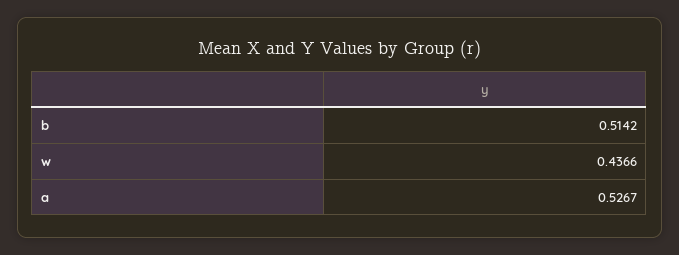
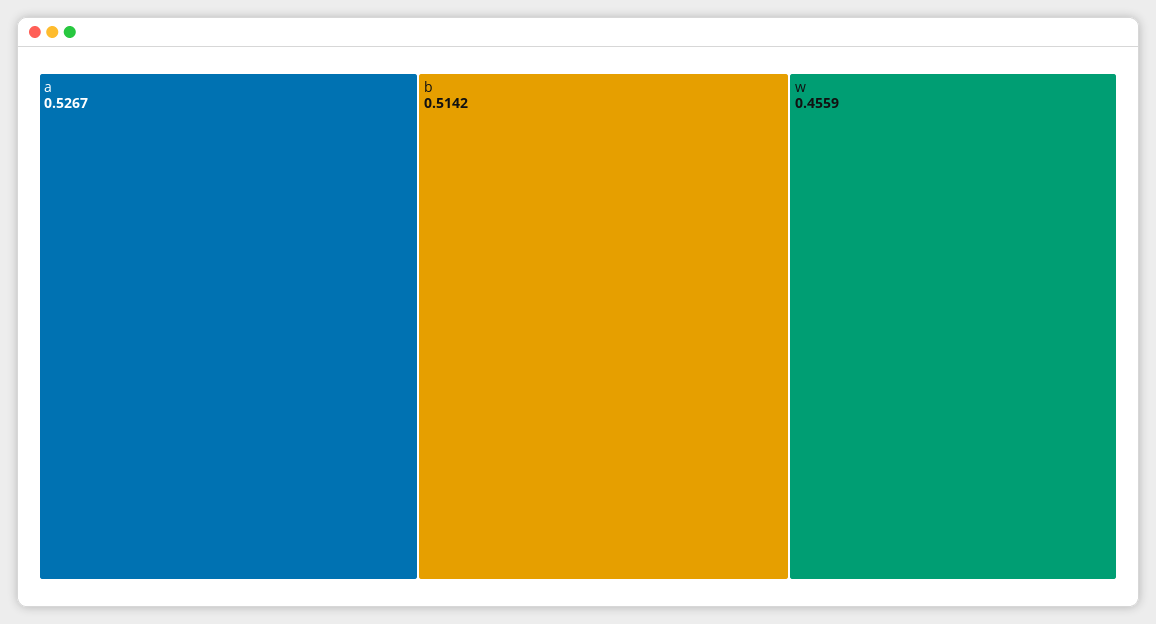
w: 0.4366 -> 0.4559

